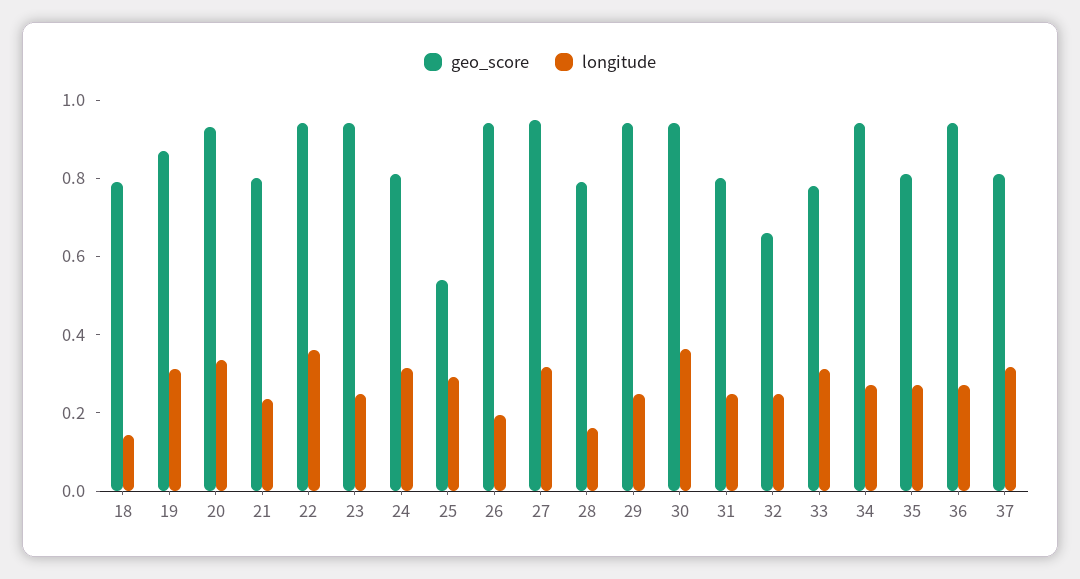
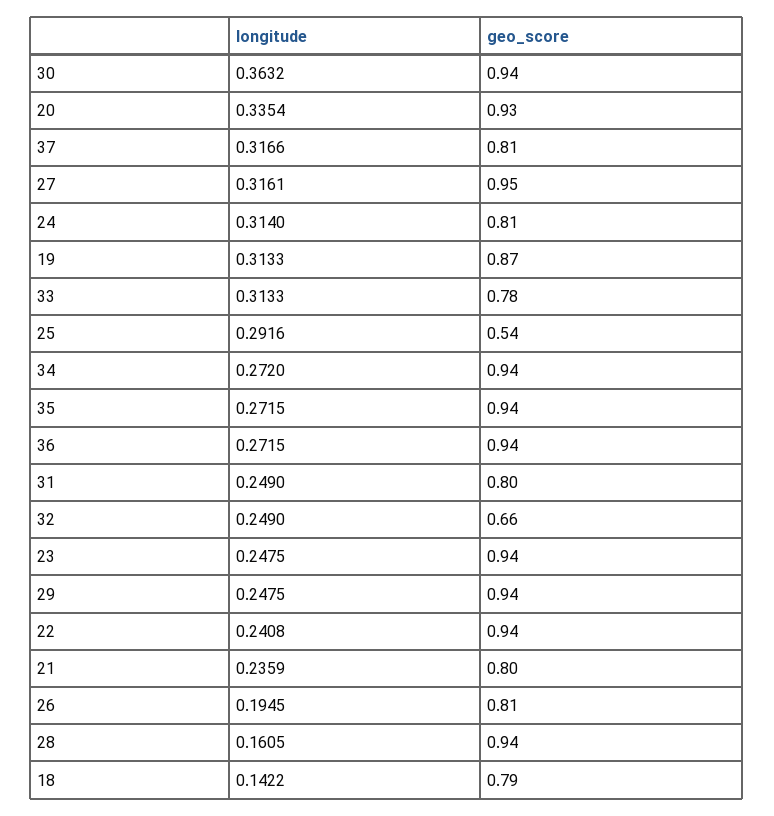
longitude, 22: 0.35 -> 0.2408
geo_score, 26: 0.95 -> 0.81
geo_score, 28: 0.8 -> 0.94
geo_score, 35: 0.8 -> 0.94

